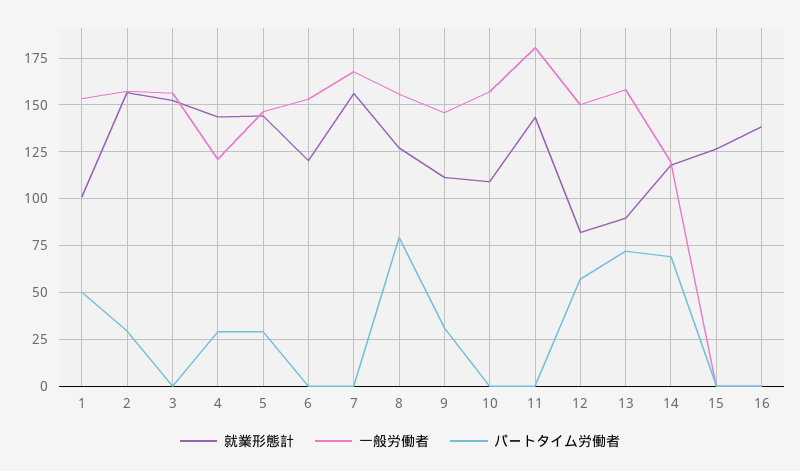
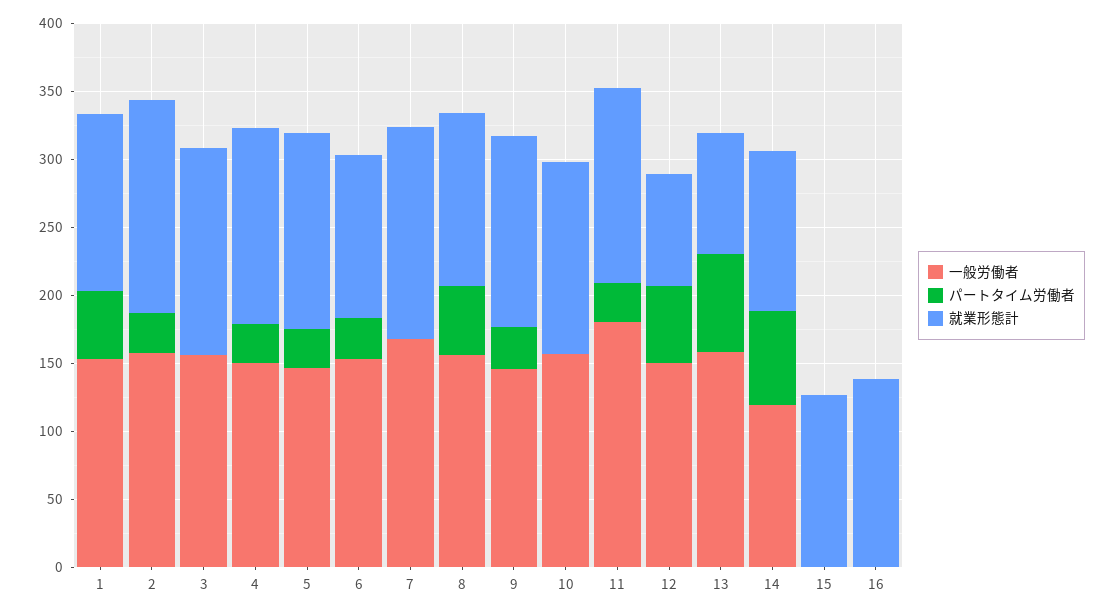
就業形態計, 1: 100 -> 130
一般労働者, 4: 120 -> 150
パートタイム労働者, 6: 0 -> 30
パートタイム労働者, 8: 80 -> 50
就業形態計, 9: 110 -> 140
就業形態計, 10: 110 -> 140
パートタイム労働者, 11: 0 -> 30

